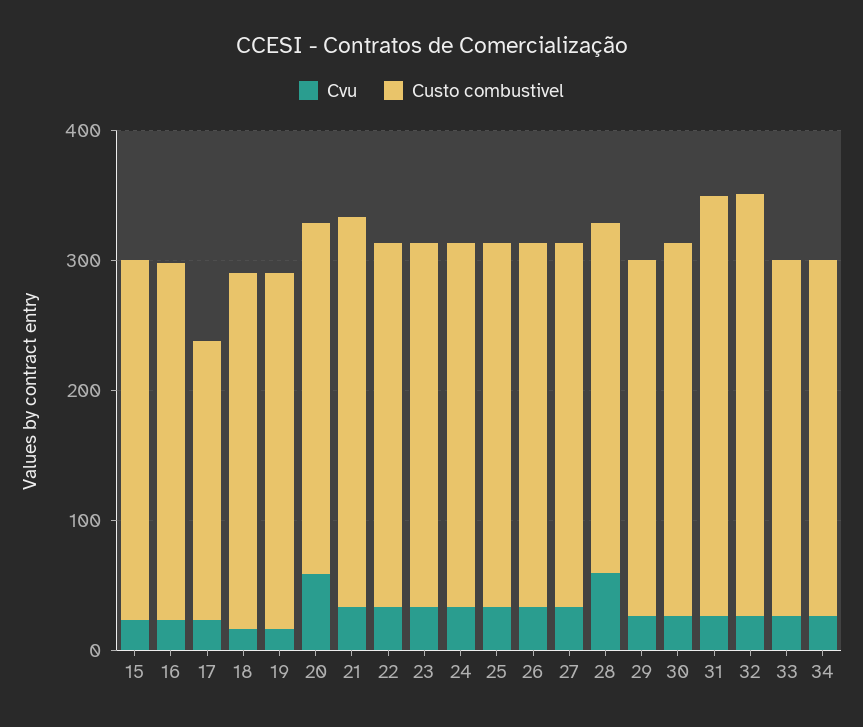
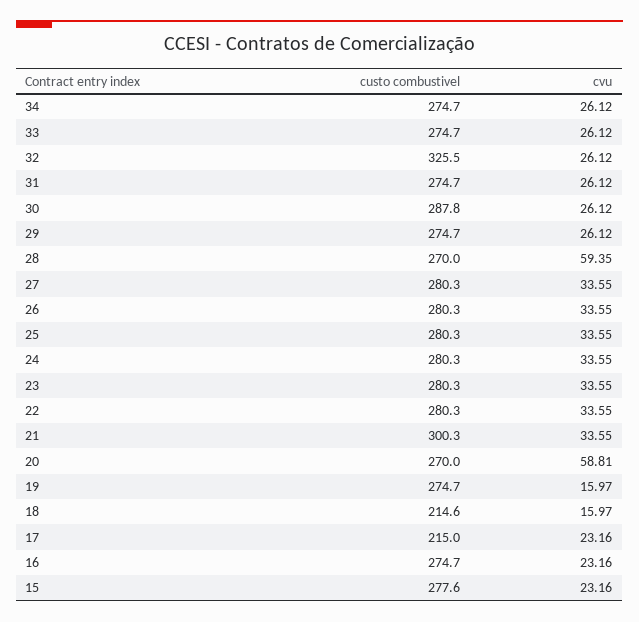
Custo combustivel, 18: 280 -> 214.6
Custo combustivel, 31: 320 -> 274.7

